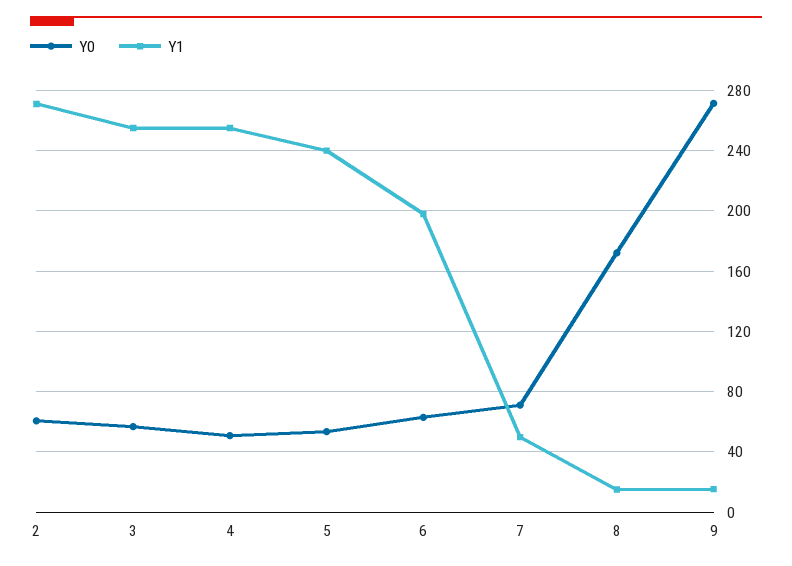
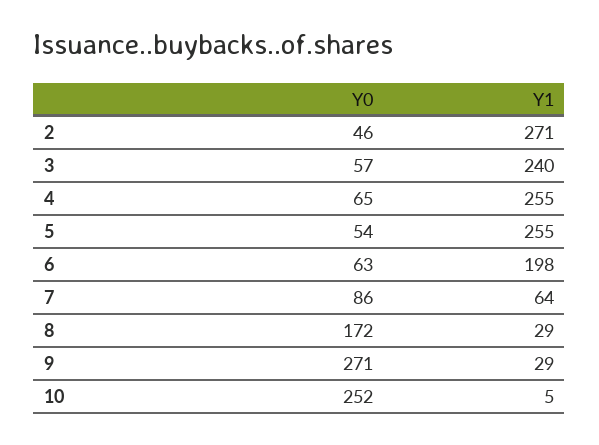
Y0, 2: 60 -> 46
Y1, 3: 255 -> 240
Y0, 4: 50 -> 65
Y1, 5: 240 -> 255
Y0, 7: 70 -> 86
Y1, 7: 50 -> 64
Y1, 8: 15 -> 29
Y1, 9: 15 -> 29
Y0, 10: none -> 252
Y1, 10: none -> 5

